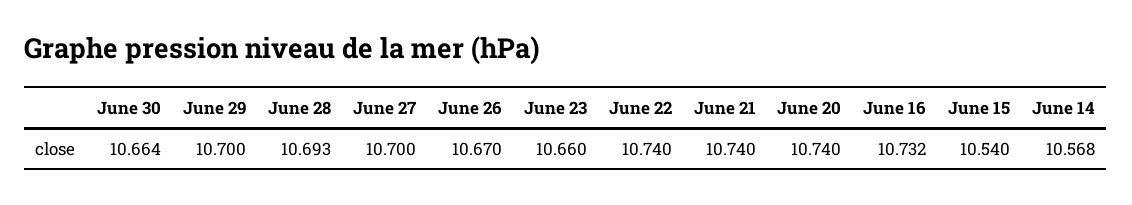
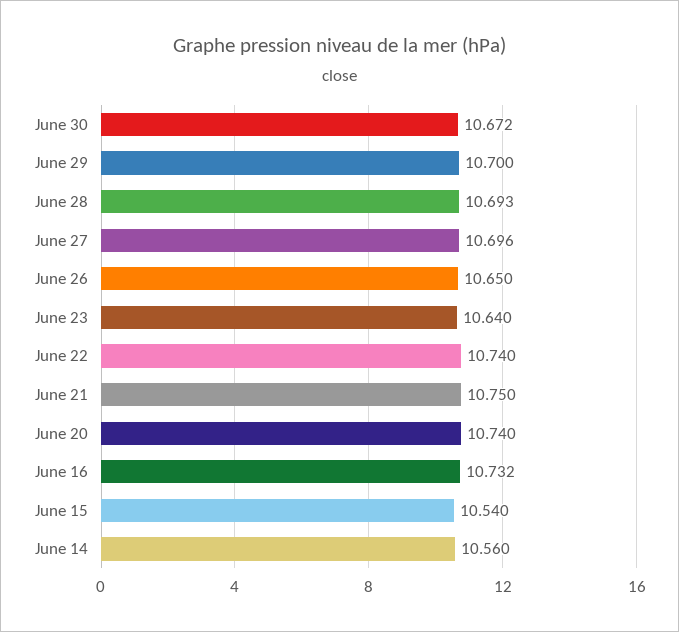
June 30: 10.664 -> 10.672
June 27: 10.7 -> 10.696
June 26: 10.67 -> 10.65
June 23: 10.66 -> 10.64
June 21: 10.74 -> 10.75
June 14: 10.568 -> 10.56

